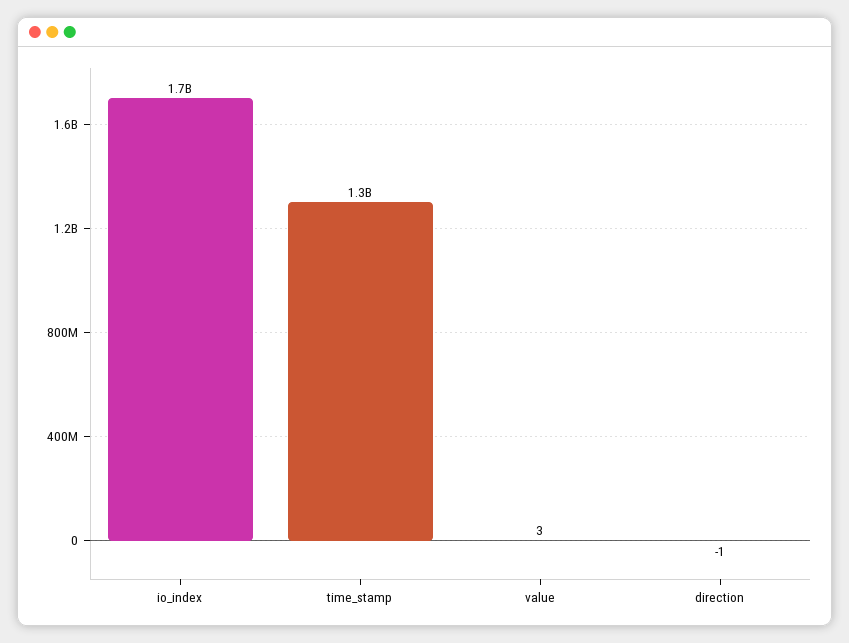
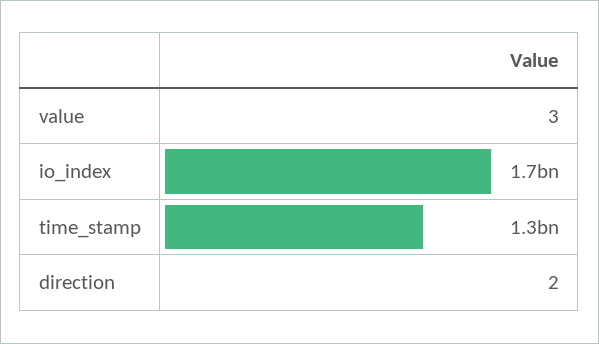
direction: -1 -> 2

